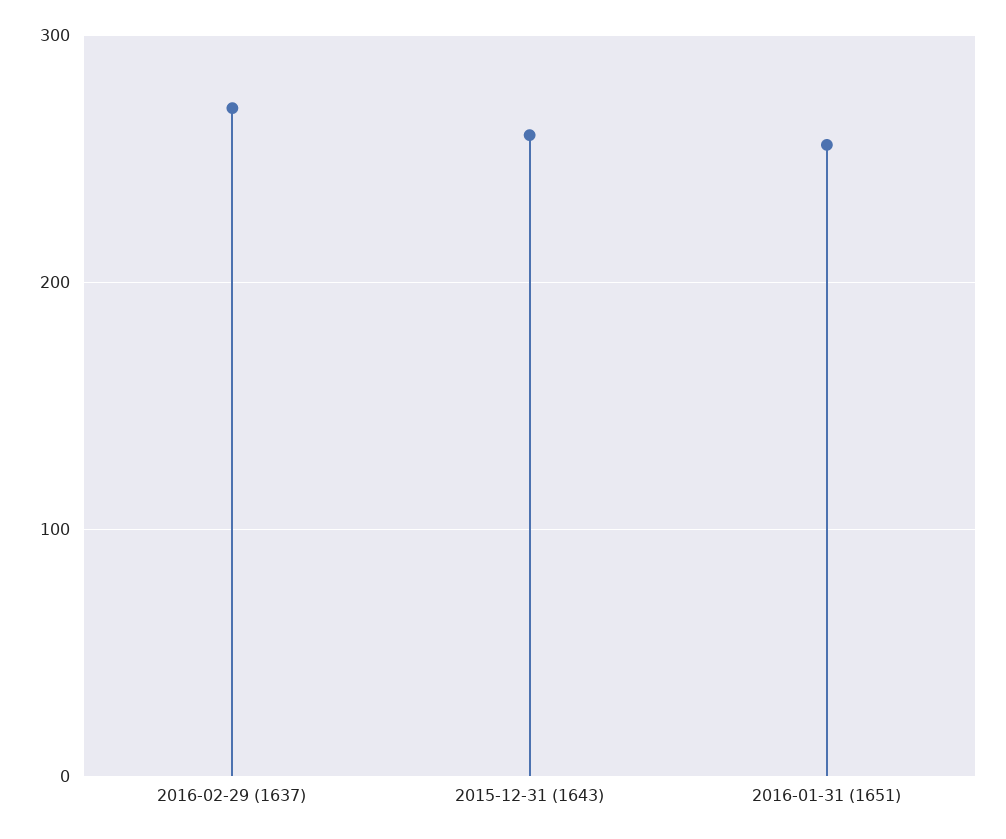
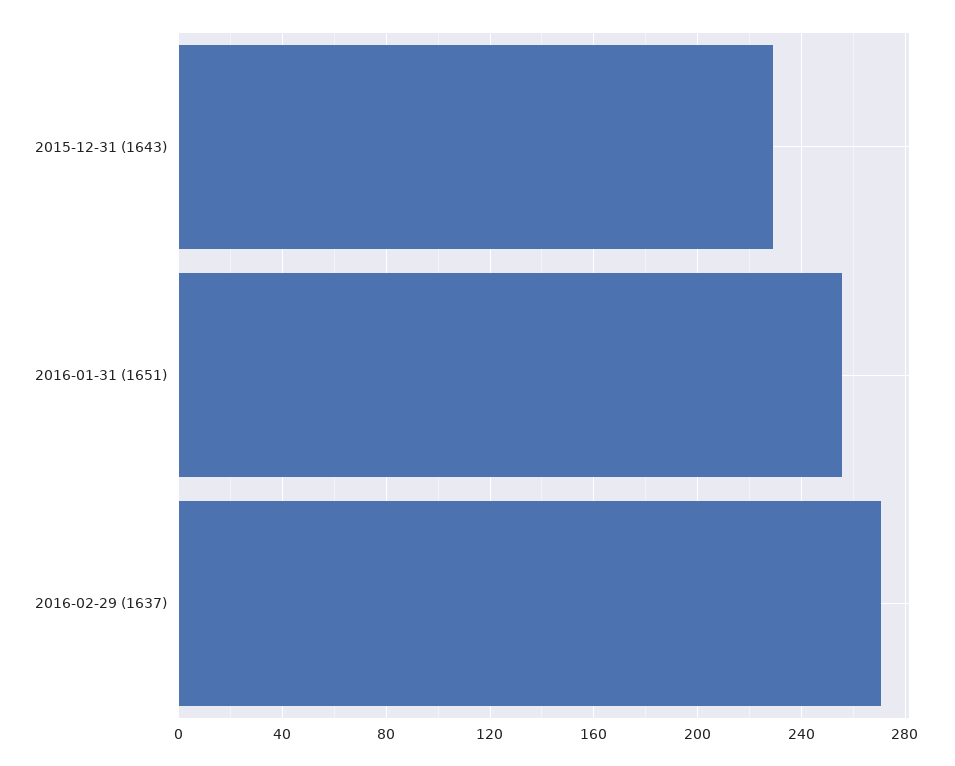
2015-12-31 (1643): 260 -> 230

